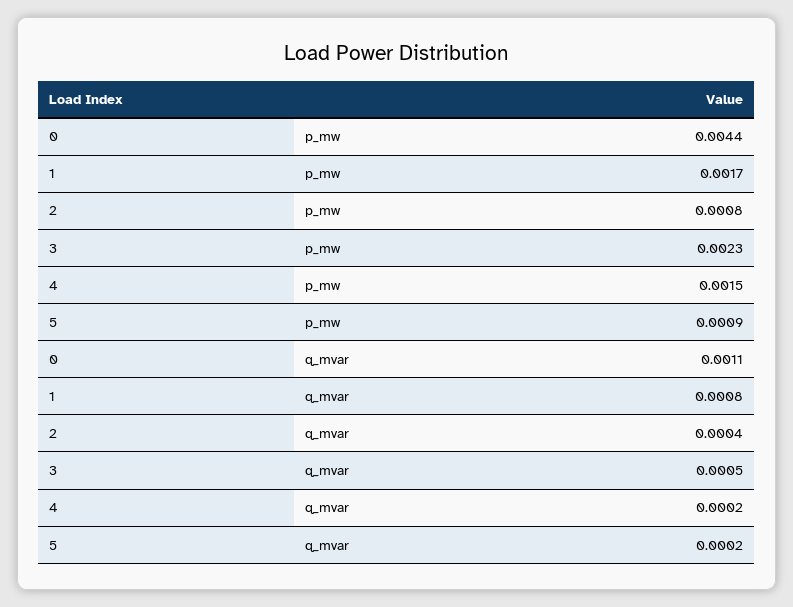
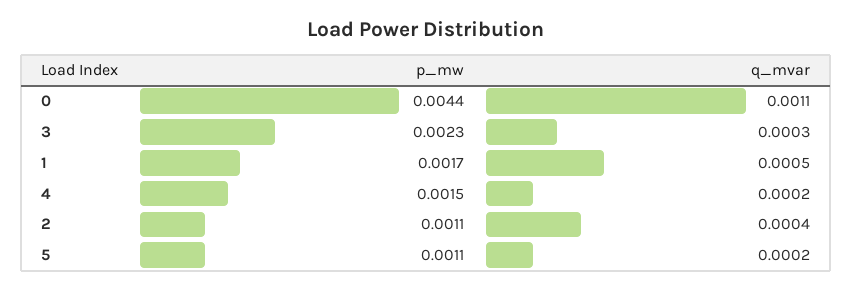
2, p_mw: 0.0008 -> 0.0011
5, p_mw: 0.0009 -> 0.0011
1, q_mvar: 0.0008 -> 0.0005
3, q_mvar: 0.0005 -> 0.0003

